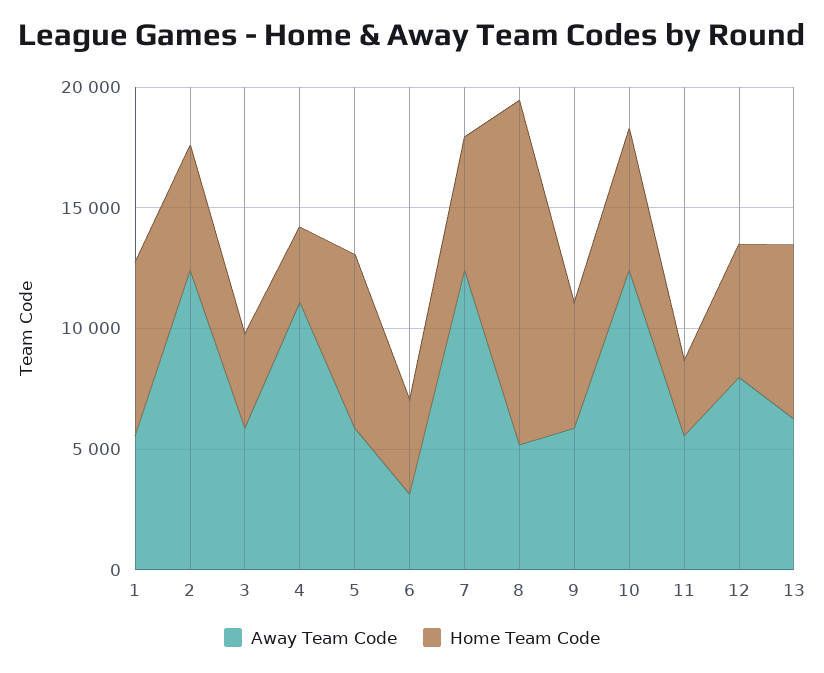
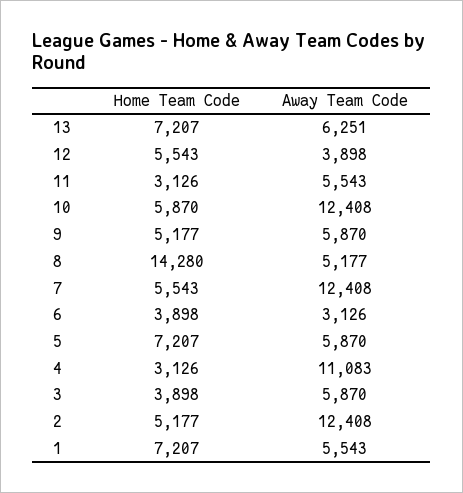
Away Team Code, 12: 8000 -> 3898

